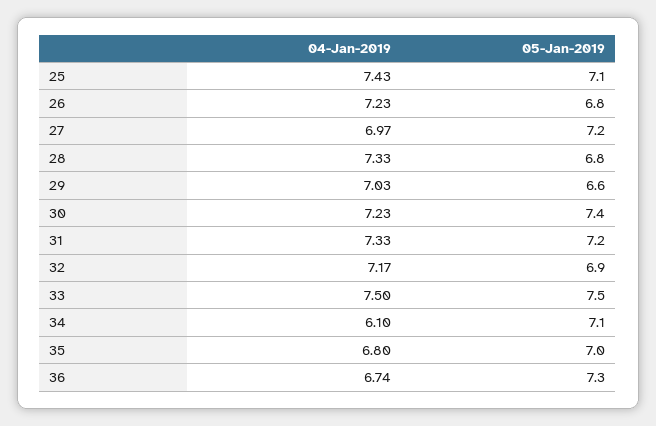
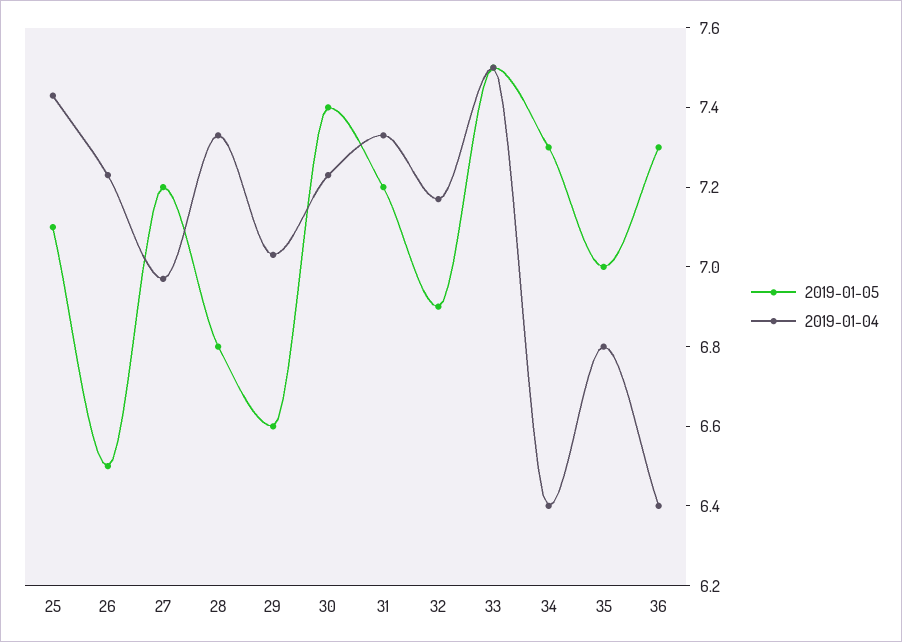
05-Jan-2019, 26: 6.8 -> 6.5
04-Jan-2019, 34: 6.1 -> 6.4
05-Jan-2019, 34: 7.1 -> 7.3
04-Jan-2019, 36: 6.74 -> 6.4

